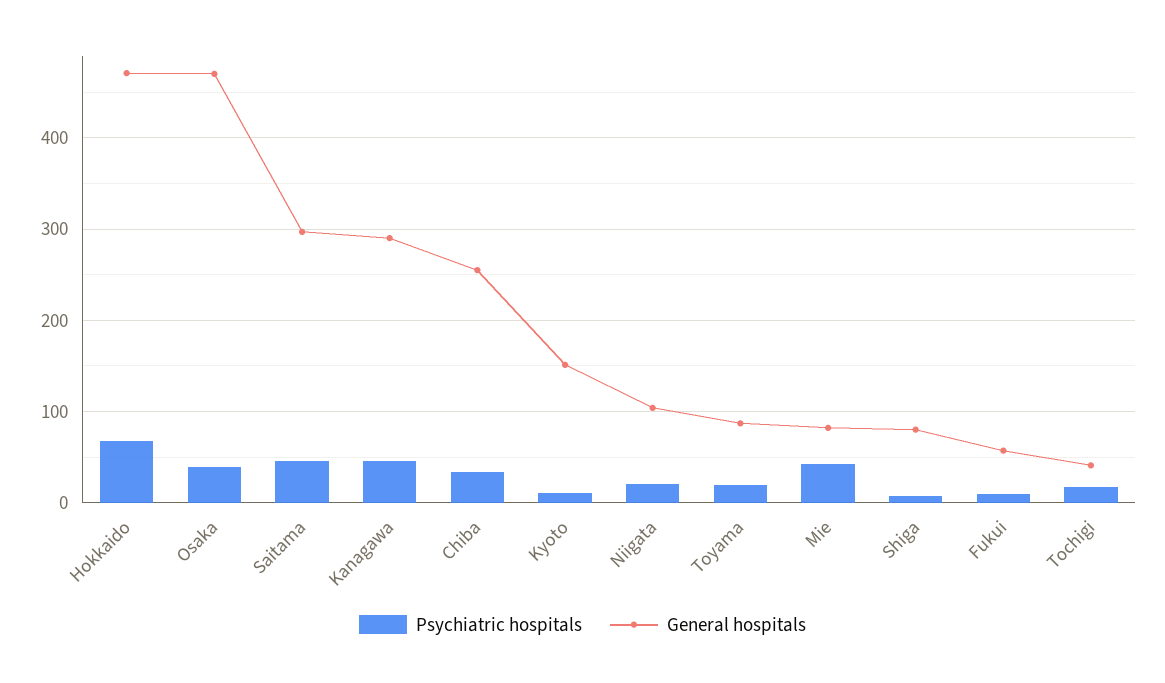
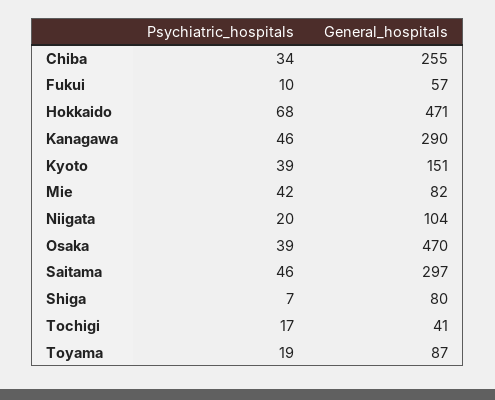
Psychiatric hospitals, Kyoto: 10 -> 39

